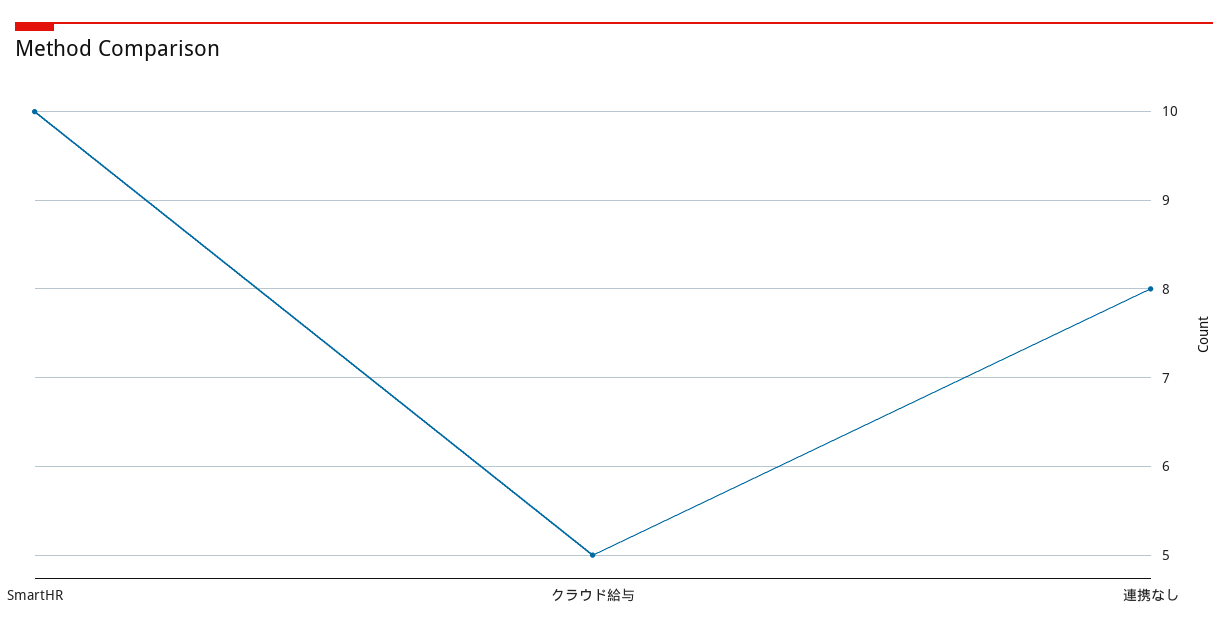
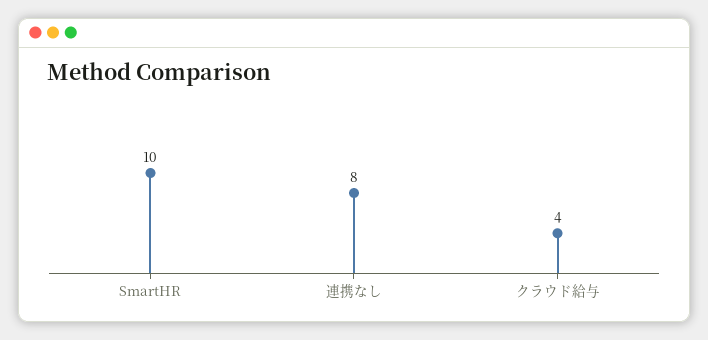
クラウド給与: 5 -> 4

